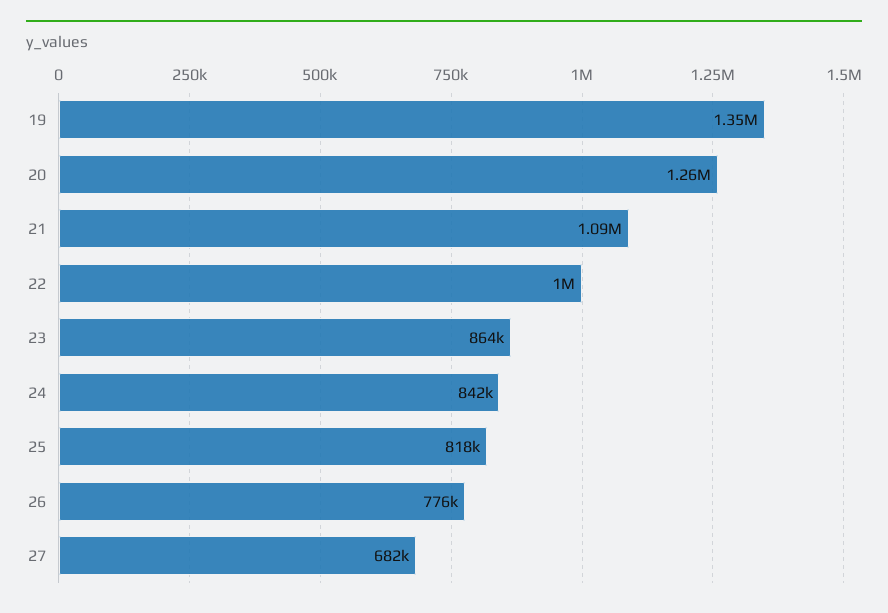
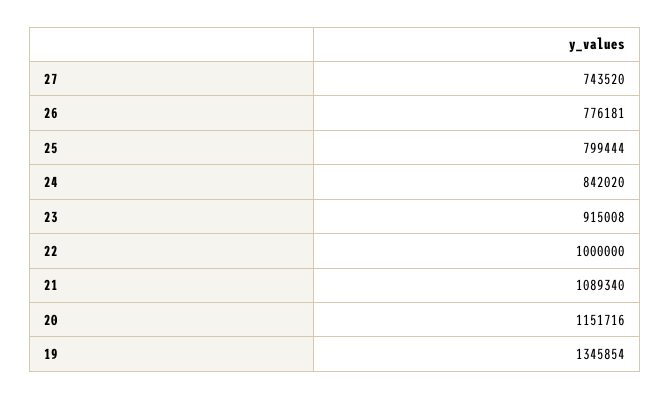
20: 1260000 -> 1151716
23: 864000 -> 915008
25: 818000 -> 799444
27: 682000 -> 743520

